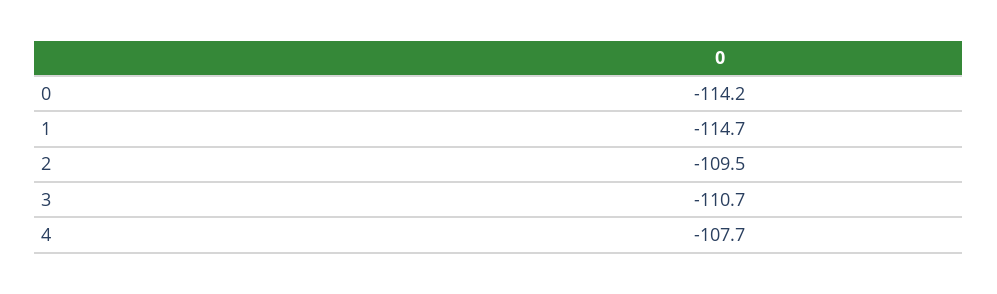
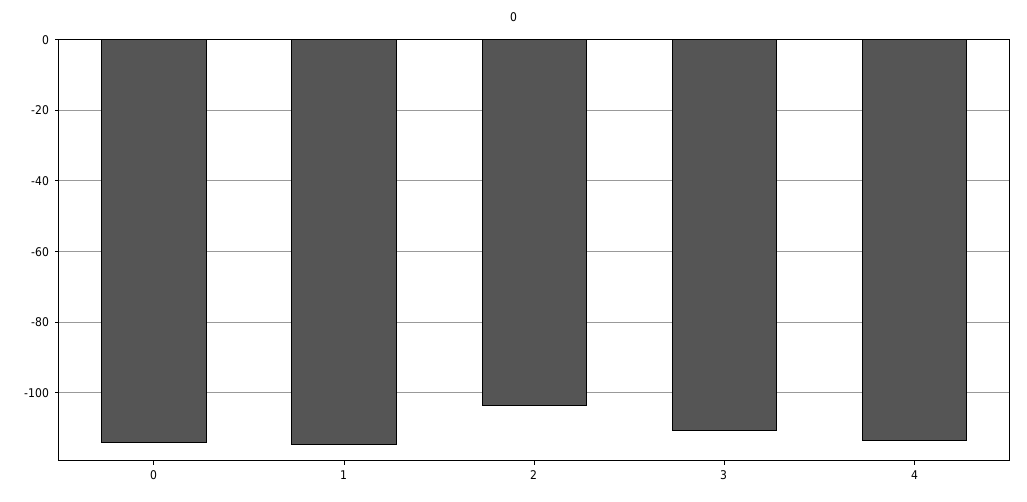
2: -109.5 -> -104
4: -107.7 -> -114

